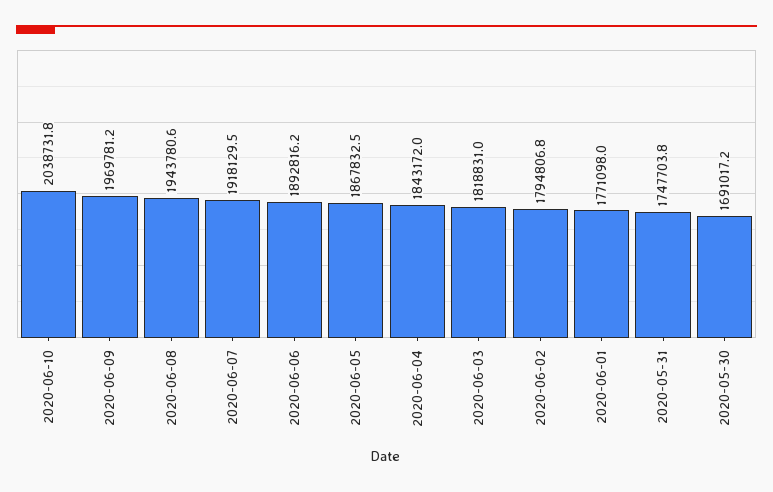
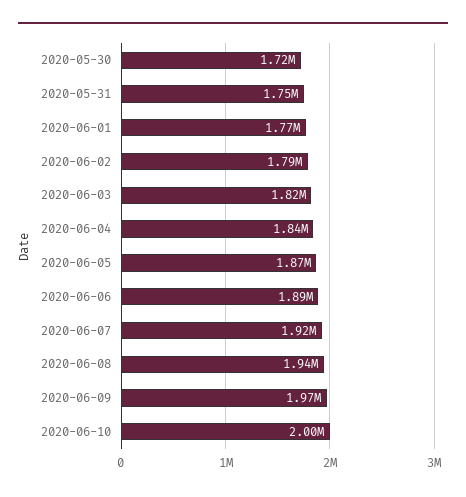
2020-06-10: 2038731.8 -> 2000000
2020-05-30: 1691017.2 -> 1720000

